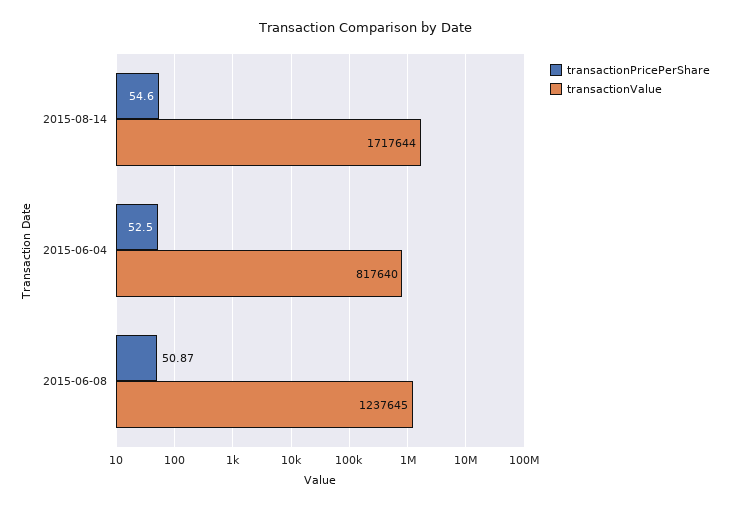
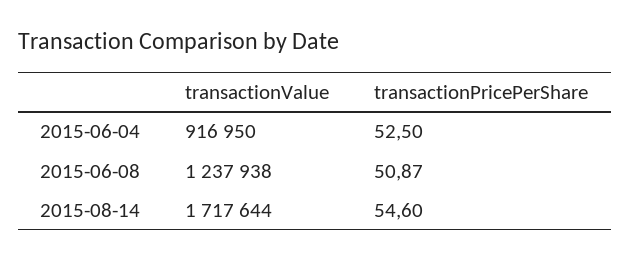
transactionValue, 2015-06-04: 817640 -> 916950
transactionValue, 2015-06-08: 1237645 -> 1237938

